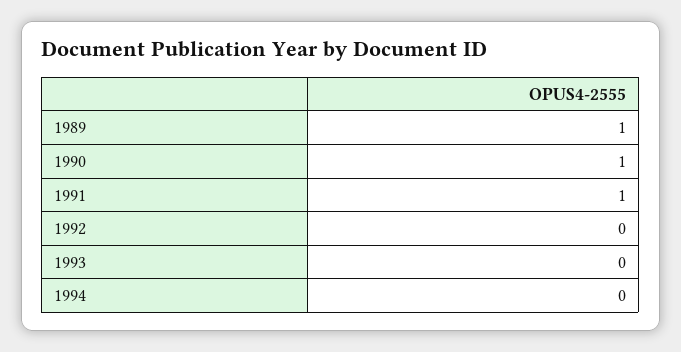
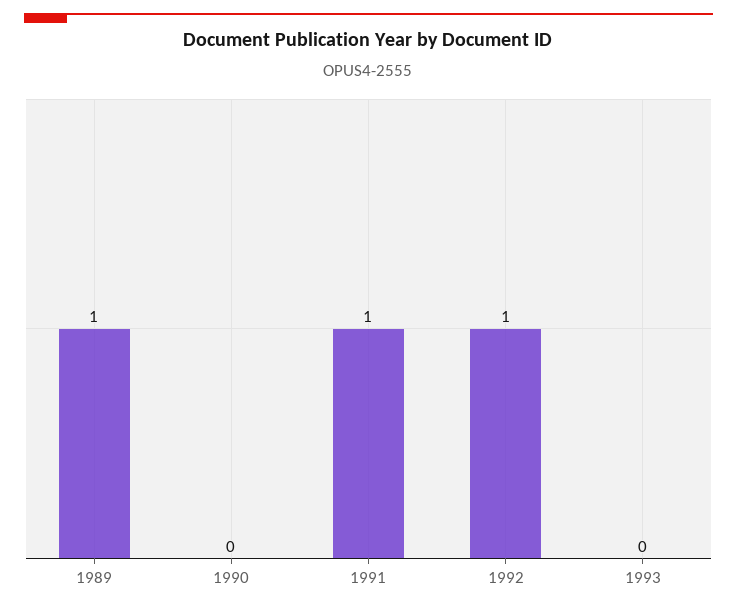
1990: 1 -> 0
1992: 0 -> 1
1994: 0 -> none

